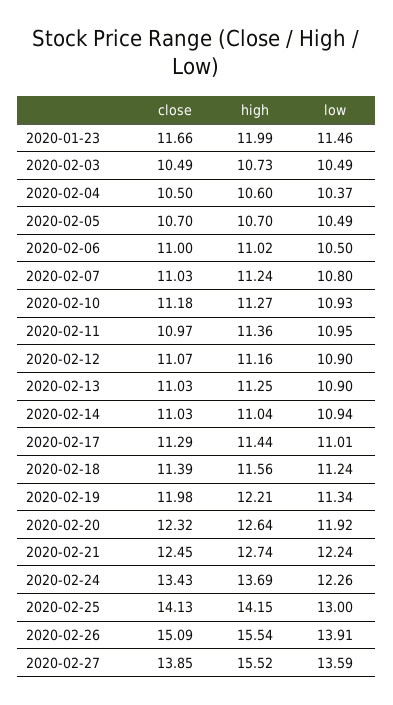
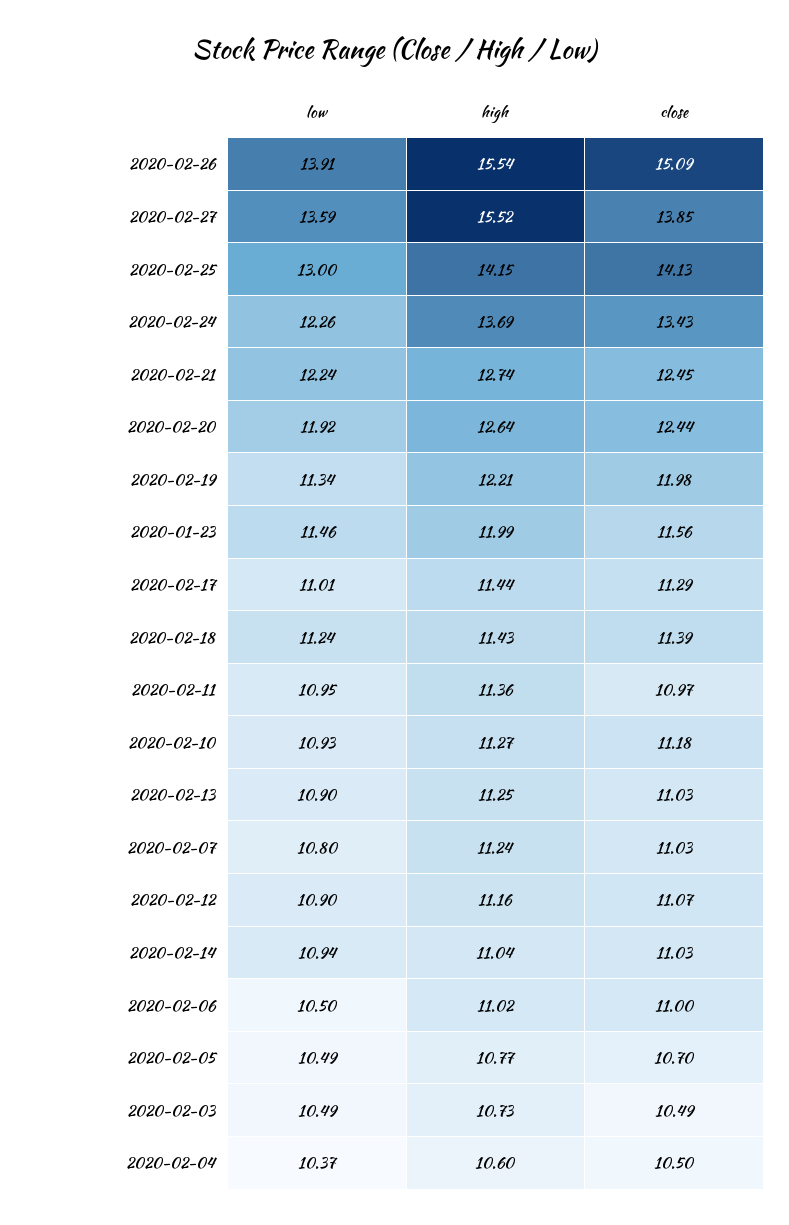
close, 2020-01-23: 11.66 -> 11.56
high, 2020-02-05: 10.7 -> 10.77
high, 2020-02-18: 11.56 -> 11.43
close, 2020-02-20: 12.32 -> 12.44

